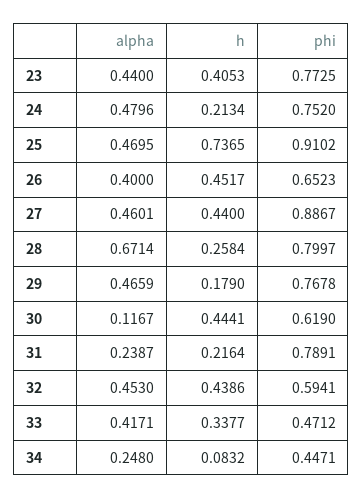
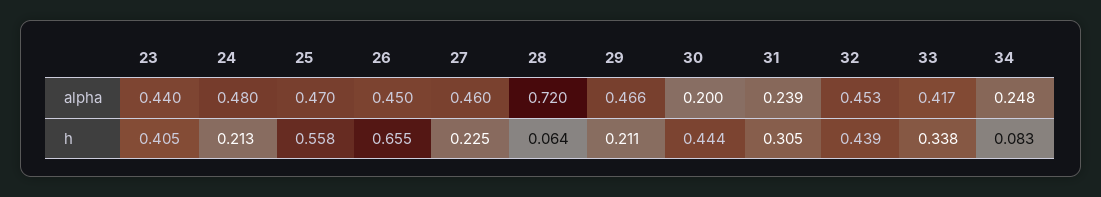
phi, 23: 0.7725 -> none
phi, 24: 0.752 -> none
h, 25: 0.7365 -> 0.558
phi, 25: 0.9102 -> none
alpha, 26: 0.4 -> 0.45
h, 26: 0.4517 -> 0.655
phi, 26: 0.6523 -> none
h, 27: 0.44 -> 0.225
phi, 27: 0.8867 -> none
alpha, 28: 0.6714 -> 0.72
h, 28: 0.2584 -> 0.064
phi, 28: 0.7997 -> none
h, 29: 0.179 -> 0.211
phi, 29: 0.7678 -> none
alpha, 30: 0.1167 -> 0.2
phi, 30: 0.619 -> none
h, 31: 0.2164 -> 0.305
phi, 31: 0.7891 -> none
phi, 32: 0.5941 -> none
phi, 33: 0.4712 -> none
phi, 34: 0.4471 -> none

